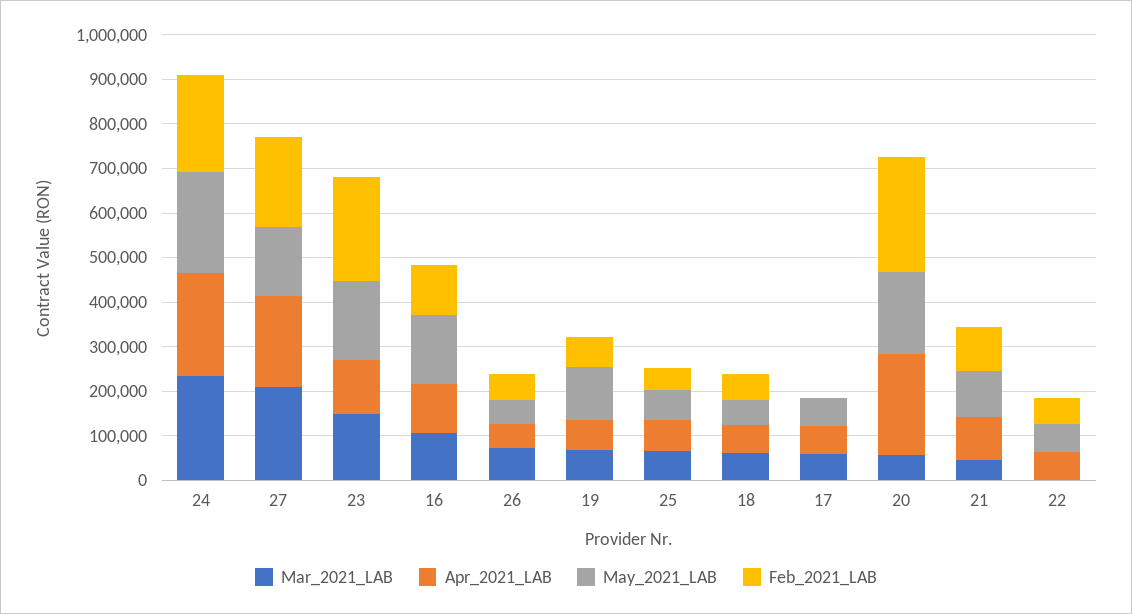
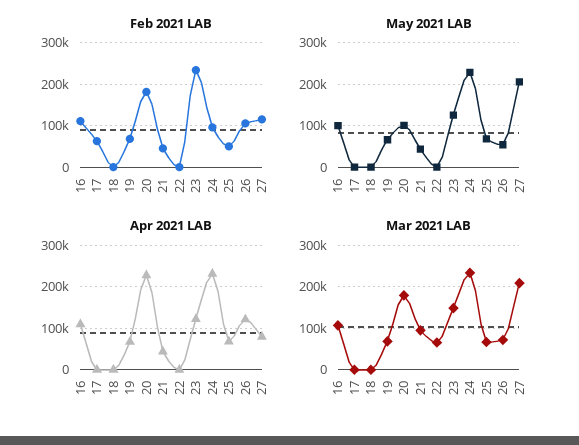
Feb_2021_LAB, 24: 220000 -> 100000
Apr_2021_LAB, 27: 200000 -> 80000
May_2021_LAB, 27: 160000 -> 200000
Feb_2021_LAB, 27: 200000 -> 120000
May_2021_LAB, 23: 180000 -> 120000
May_2021_LAB, 16: 160000 -> 100000
Apr_2021_LAB, 26: 60000 -> 120000
Feb_2021_LAB, 26: 60000 -> 100000
May_2021_LAB, 19: 120000 -> 60000
Mar_2021_LAB, 18: 60000 -> 0
Apr_2021_LAB, 18: 60000 -> 0
May_2021_LAB, 18: 60000 -> 0
Feb_2021_LAB, 18: 60000 -> 0
Mar_2021_LAB, 17: 60000 -> 0
Apr_2021_LAB, 17: 60000 -> 0
May_2021_LAB, 17: 60000 -> 0
Feb_2021_LAB, 17: 0 -> 60000
Mar_2021_LAB, 20: 60000 -> 180000
May_2021_LAB, 20: 180000 -> 100000
Feb_2021_LAB, 20: 260000 -> 180000
Mar_2021_LAB, 21: 40000 -> 100000
Apr_2021_LAB, 21: 100000 -> 40000
May_2021_LAB, 21: 100000 -> 40000
Feb_2021_LAB, 21: 100000 -> 40000
Mar_2021_LAB, 22: 0 -> 60000
Apr_2021_LAB, 22: 60000 -> 0
May_2021_LAB, 22: 60000 -> 0
Feb_2021_LAB, 22: 60000 -> 0

